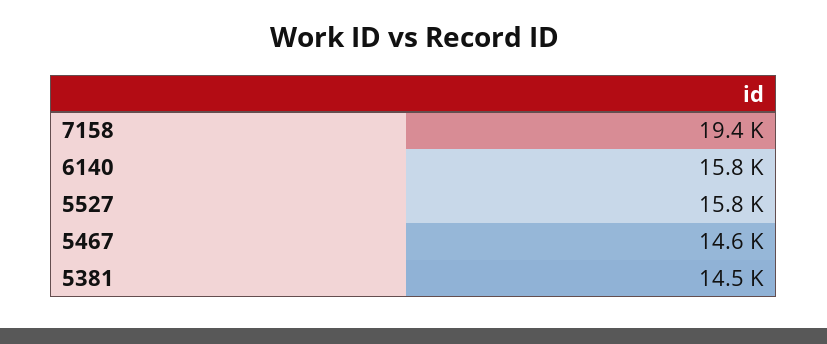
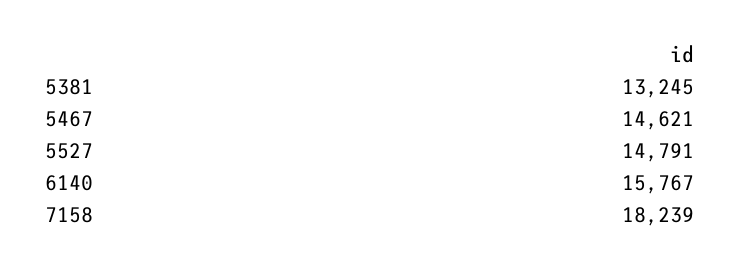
7158: 19400 -> 18239
5527: 15800 -> 14791
5381: 14500 -> 13245

